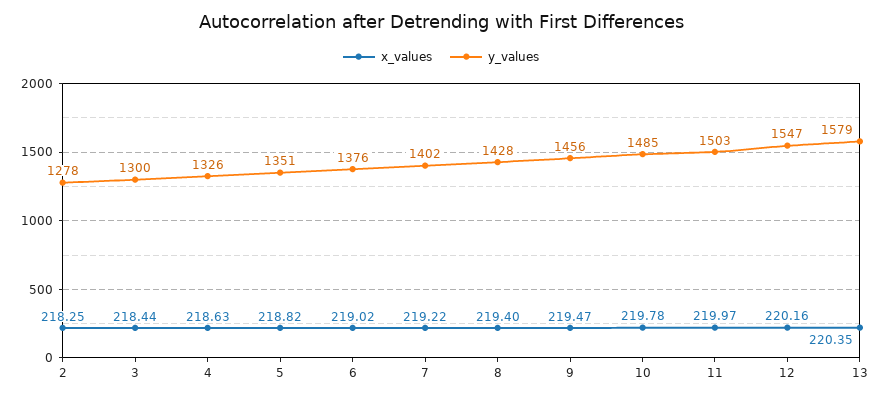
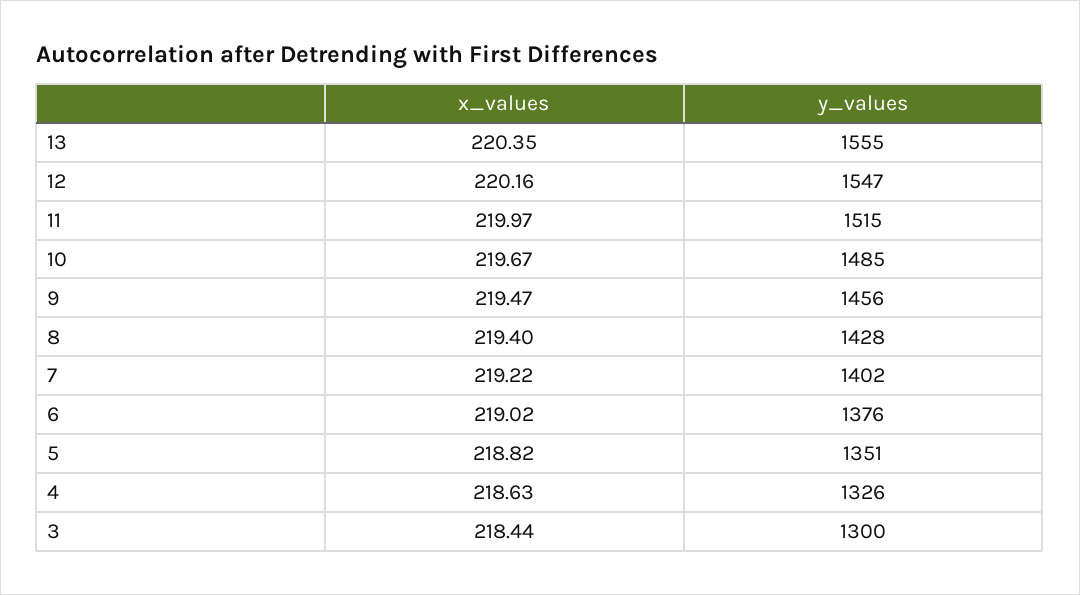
x_values, 2: 218.25 -> none
y_values, 2: 1278 -> none
x_values, 10: 219.78 -> 219.67
y_values, 11: 1503 -> 1515
y_values, 13: 1579 -> 1555

